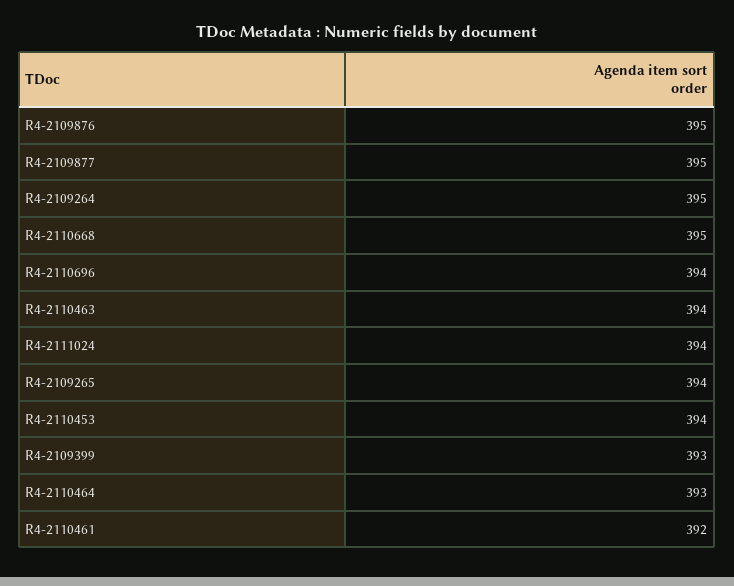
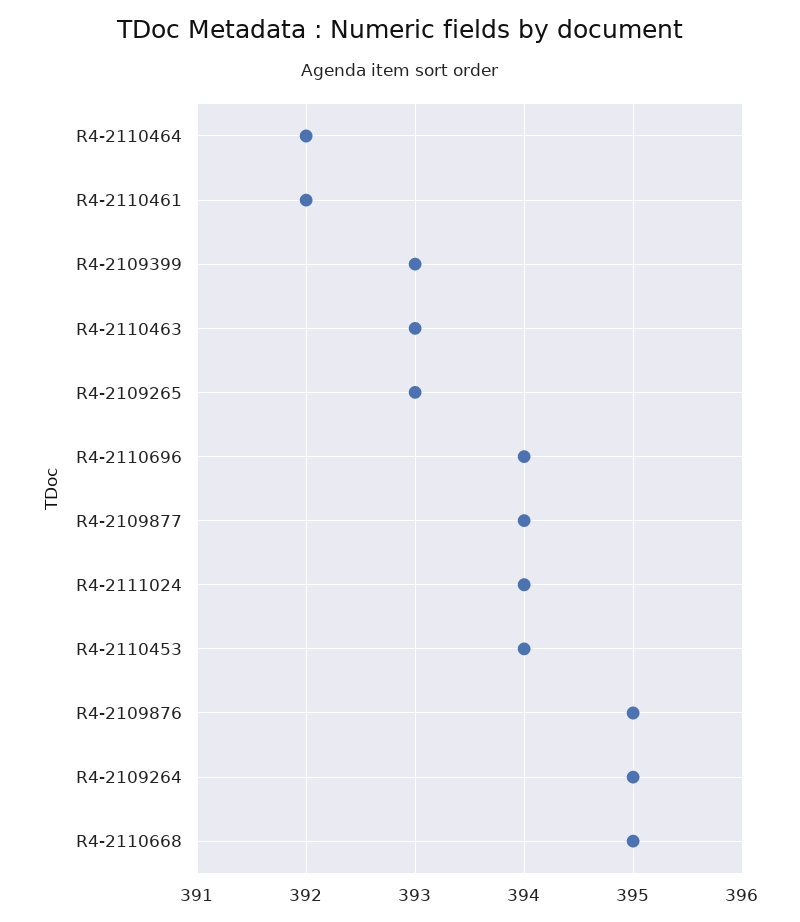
R4-2109877: 395 -> 394
R4-2110463: 394 -> 393
R4-2109265: 394 -> 393
R4-2110464: 393 -> 392

